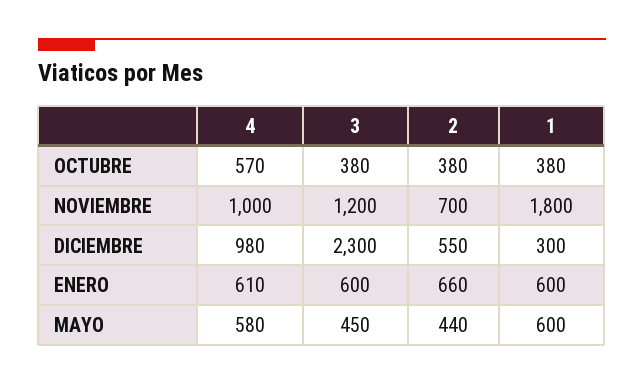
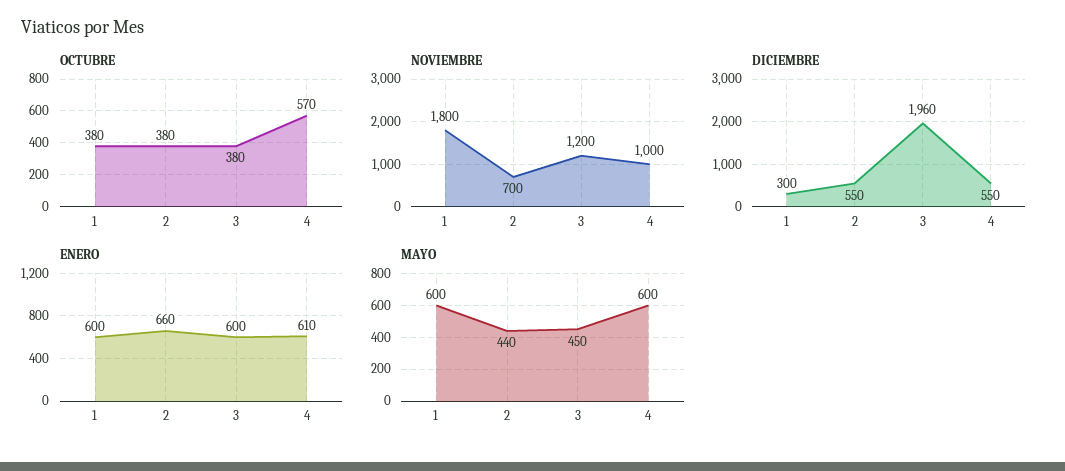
DICIEMBRE, 4: 980 -> 550
DICIEMBRE, 3: 2300 -> 1960
MAYO, 4: 580 -> 600

